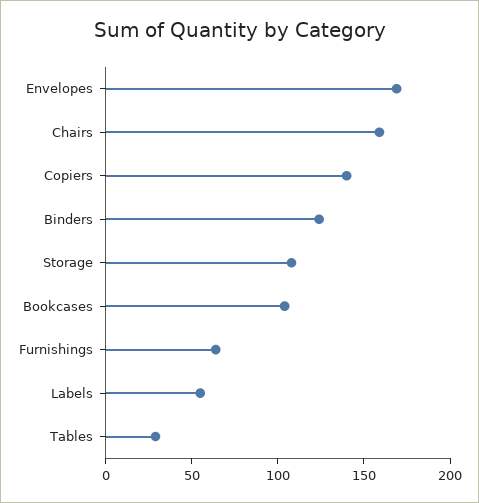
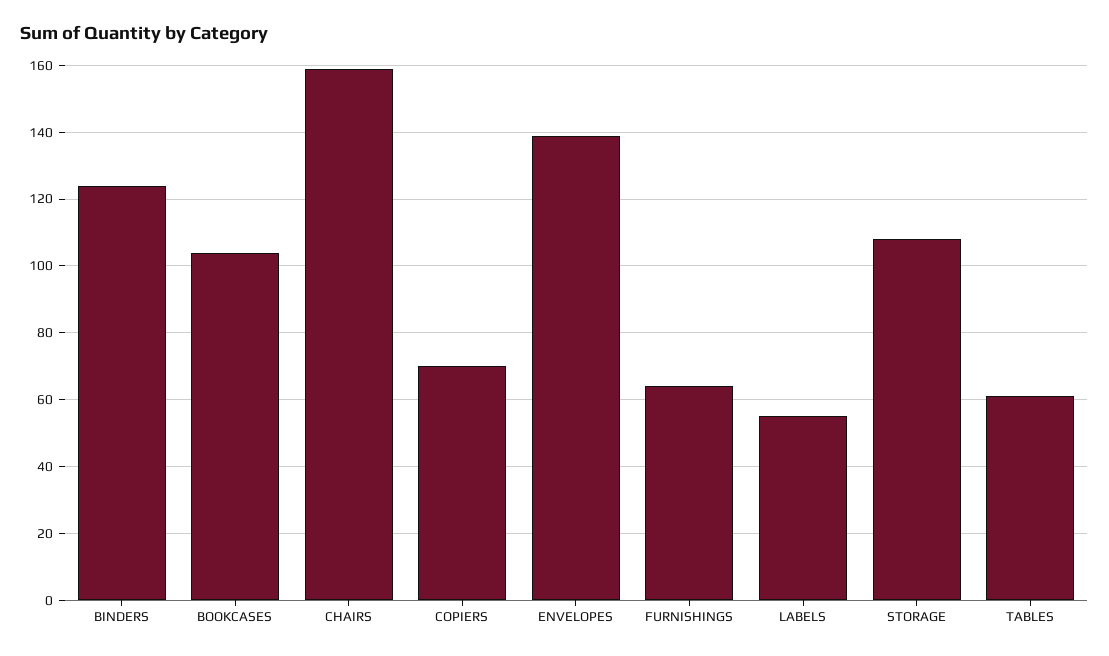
Envelopes: 170 -> 140
Copiers: 140 -> 70
Tables: 30 -> 60

